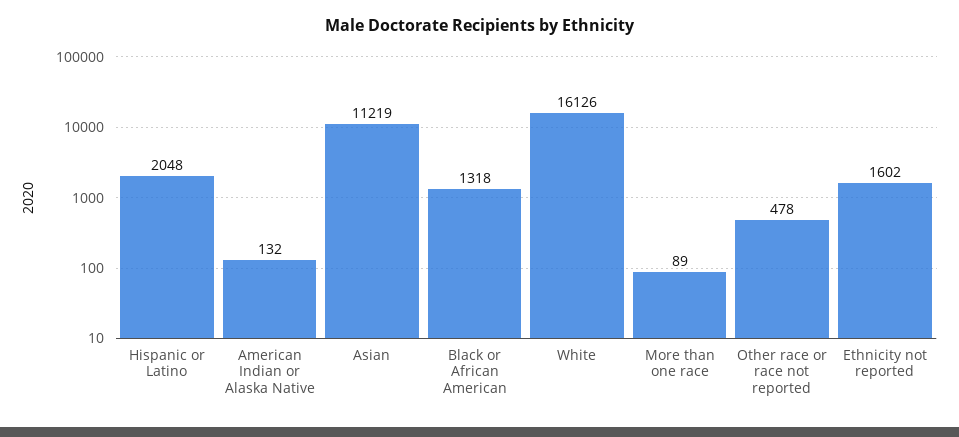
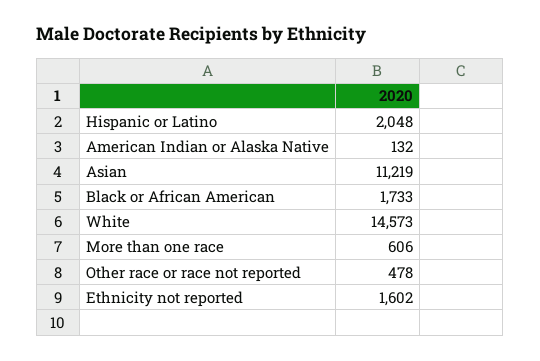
Black or African American: 1318 -> 1733
White: 16126 -> 14573
More than one race: 89 -> 606

